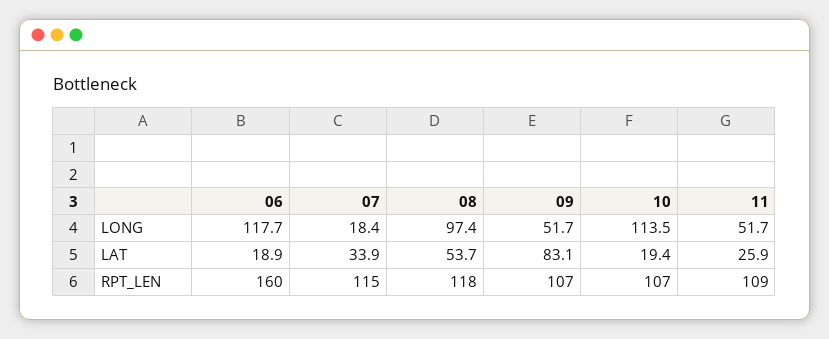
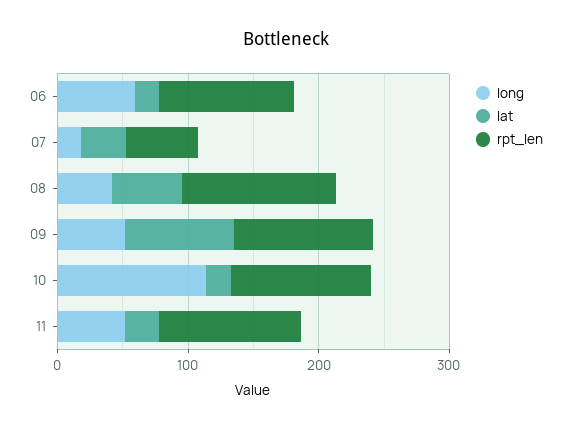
LONG, 06: 117.7 -> 60
LONG, 08: 97.4 -> 40
RPT_LEN, 06: 160 -> 100
RPT_LEN, 07: 115 -> 60

